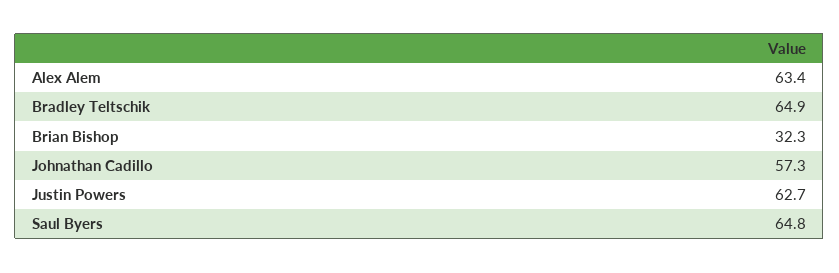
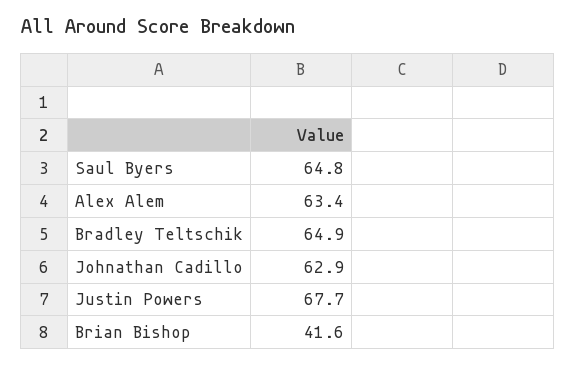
Brian Bishop: 32.3 -> 41.6
Johnathan Cadillo: 57.3 -> 62.9
Justin Powers: 62.7 -> 67.7

